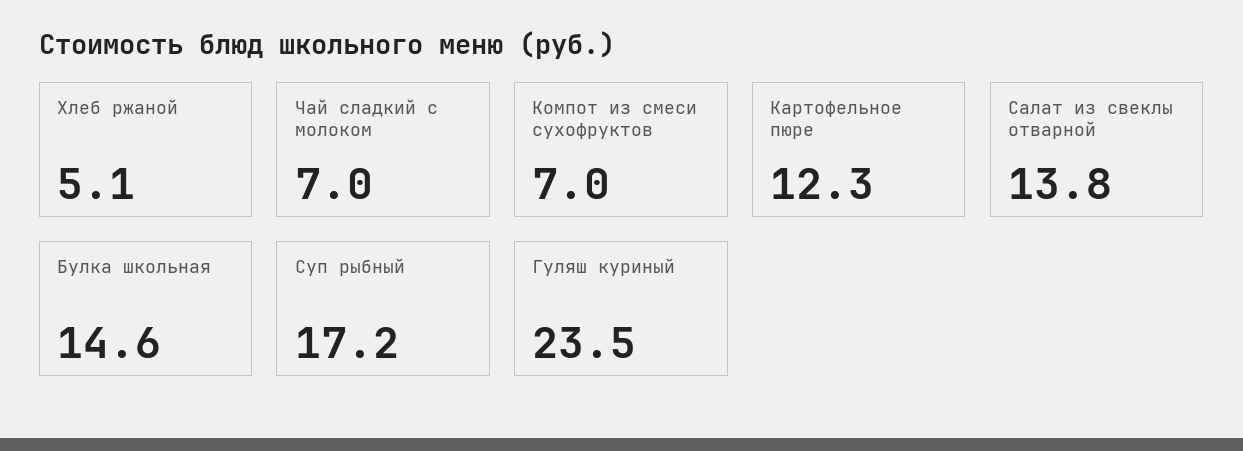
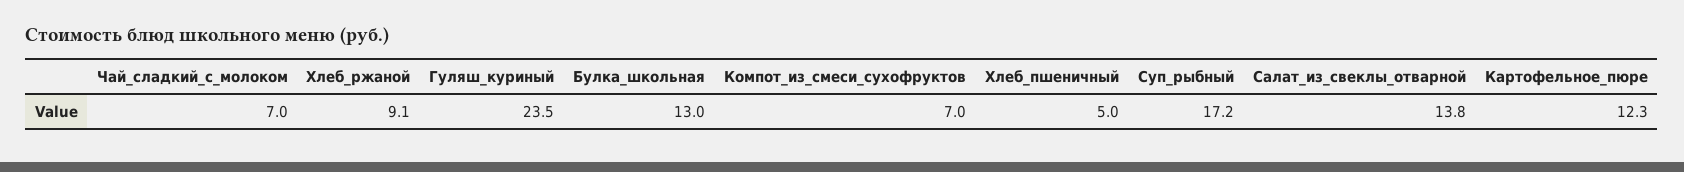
Хлеб ржаной: 5.1 -> 9.1
Булка школьная: 14.6 -> 13
Хлеб_пшеничный: none -> 5

